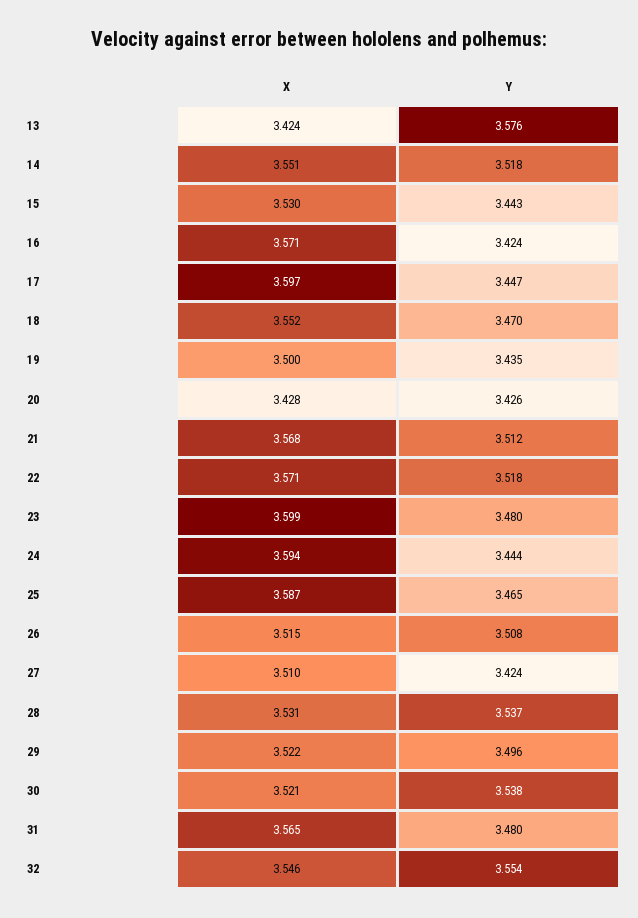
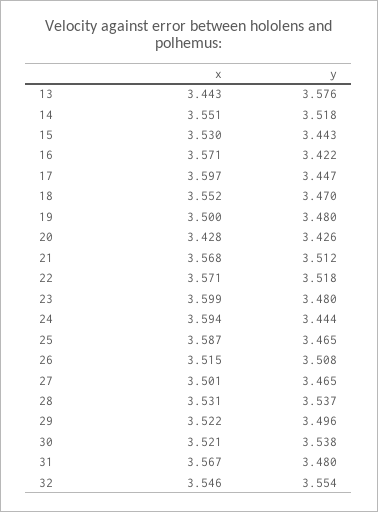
X, 13: 3.424 -> 3.443
Y, 16: 3.424 -> 3.422
Y, 19: 3.435 -> 3.48
X, 27: 3.51 -> 3.501
Y, 27: 3.424 -> 3.465
X, 31: 3.565 -> 3.567

